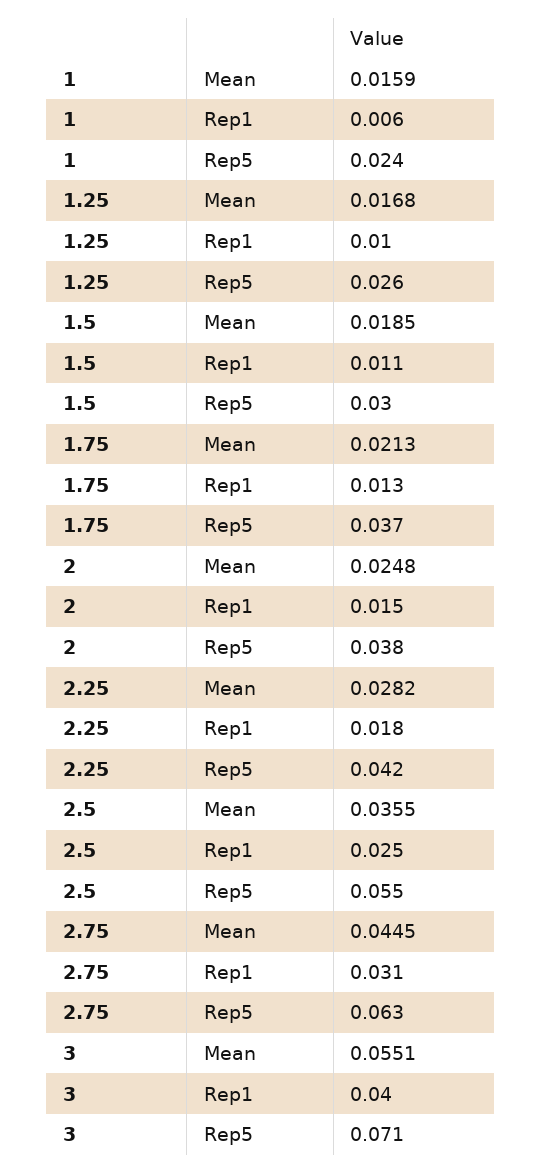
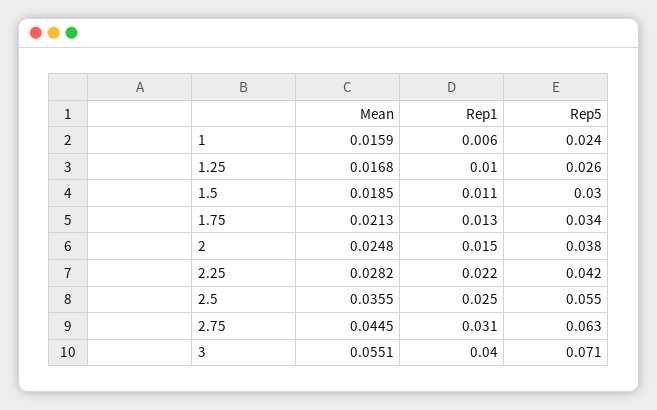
1.75, Rep5: 0.037 -> 0.034
2.25, Rep1: 0.018 -> 0.022

